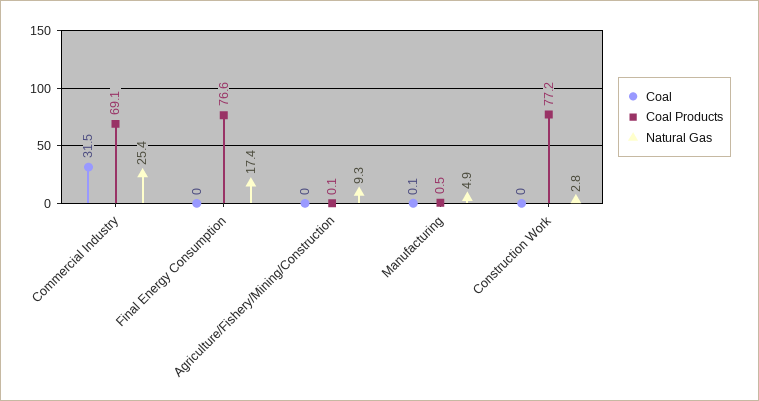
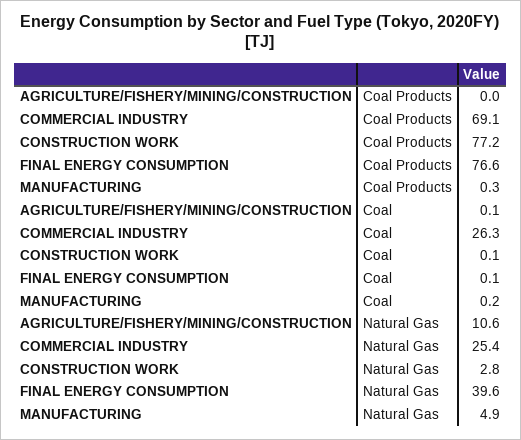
Coal, Commercial Industry: 31.5 -> 26.3
Coal, Final Energy Consumption: 0 -> 0.1
Natural Gas, Final Energy Consumption: 17.4 -> 39.6
Coal, Agriculture/Fishery/Mining/Construction: 0 -> 0.1
Coal Products, Agriculture/Fishery/Mining/Construction: 0.1 -> 0
Natural Gas, Agriculture/Fishery/Mining/Construction: 9.3 -> 10.6
Coal, Manufacturing: 0.1 -> 0.2
Coal Products, Manufacturing: 0.5 -> 0.3
Coal, Construction Work: 0 -> 0.1

